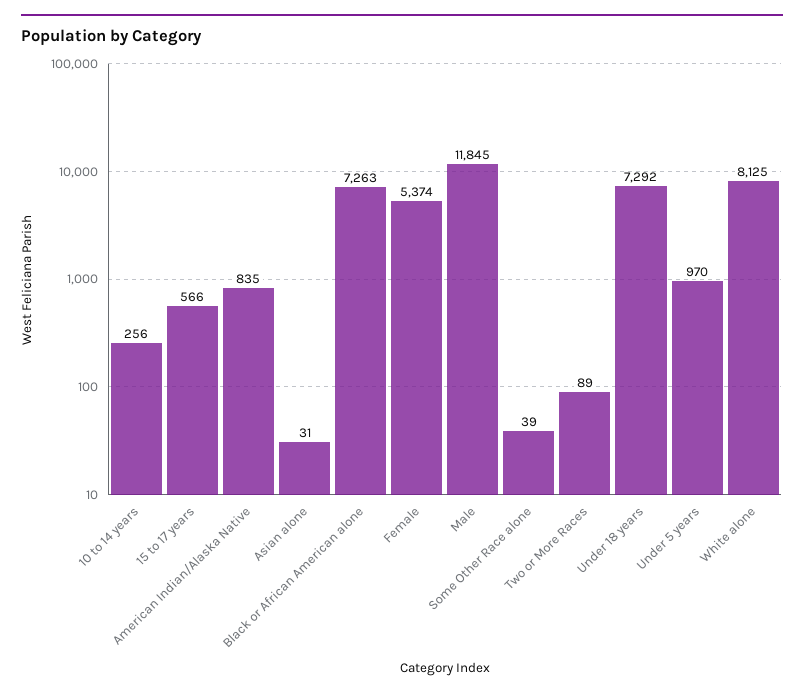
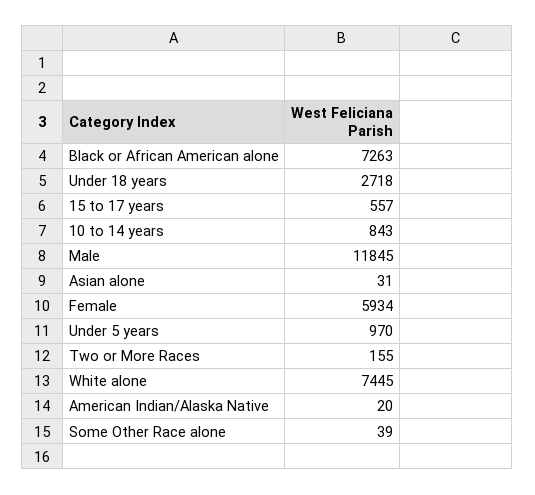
10 to 14 years: 256 -> 843
15 to 17 years: 566 -> 557
American Indian/Alaska Native: 835 -> 20
Female: 5374 -> 5934
Two or More Races: 89 -> 155
Under 18 years: 7292 -> 2718
White alone: 8125 -> 7445

